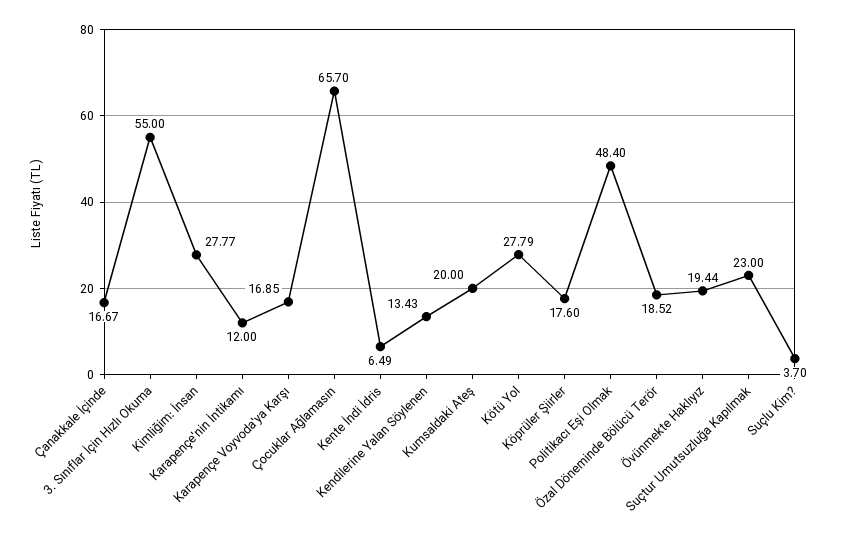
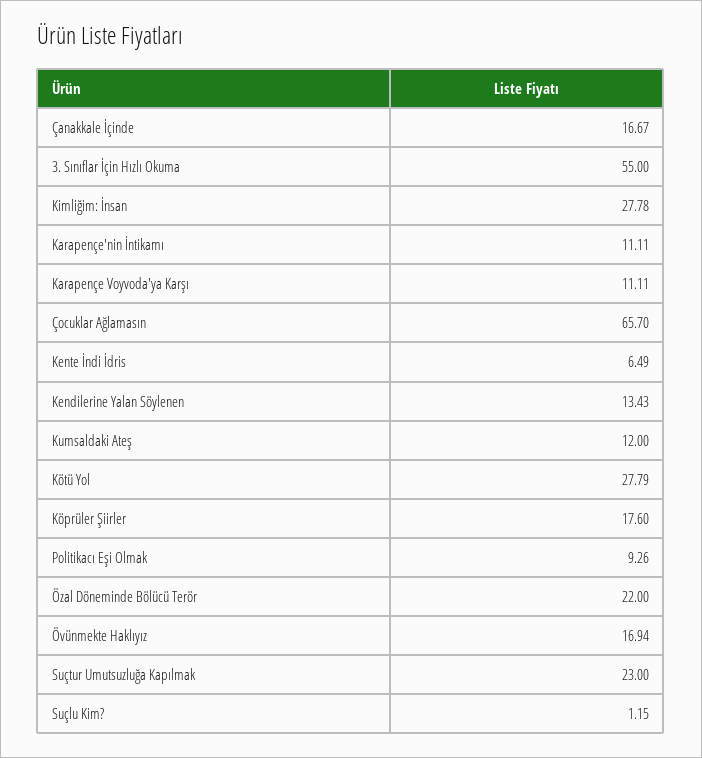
Kimliğim: İnsan: 27.77 -> 27.78
Karapençe'nin İntikamı: 12 -> 11.11
Karapençe Voyvoda'ya Karşı: 16.85 -> 11.11
Kumsaldaki Ateş: 20 -> 12
Politikacı Eşi Olmak: 48.4 -> 9.26
Özal Döneminde Bölücü Terör: 18.52 -> 22
Övünmekte Haklıyız: 19.44 -> 16.94
Suçlu Kim?: 3.7 -> 1.15

